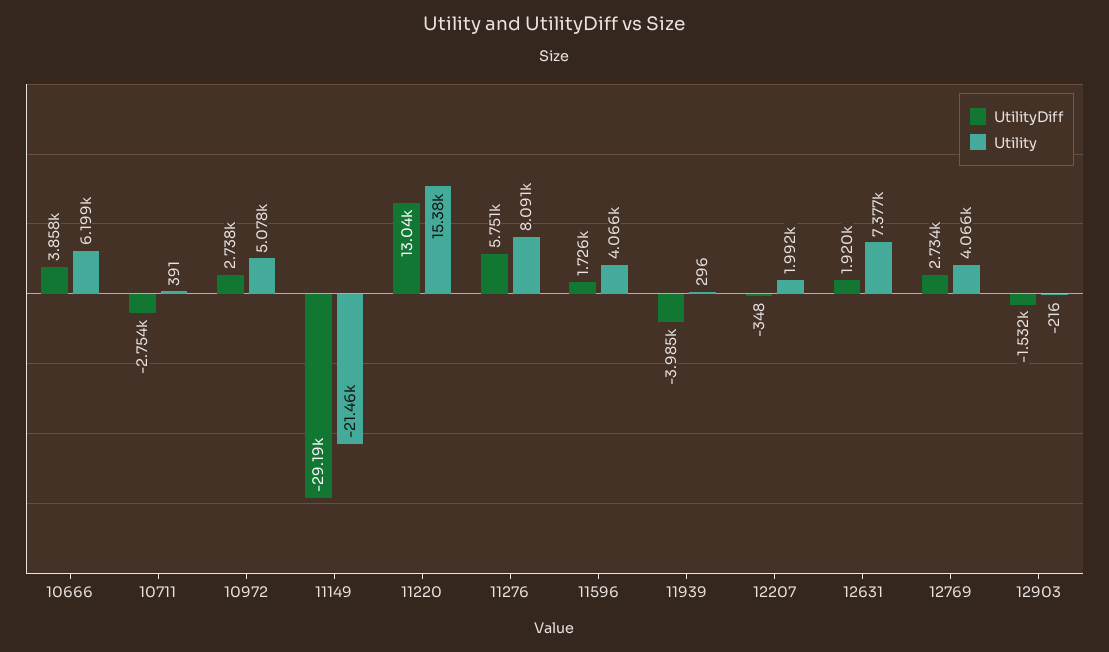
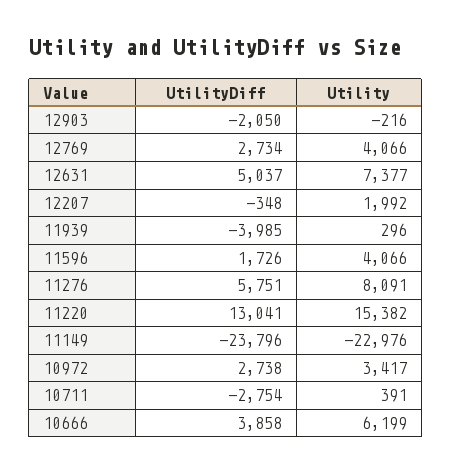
Utility, 10972: 5078 -> 3417
UtilityDiff, 11149: -29190 -> -23796
Utility, 11149: -21460 -> -22976
UtilityDiff, 12631: 1920 -> 5037
UtilityDiff, 12903: -1532 -> -2050

